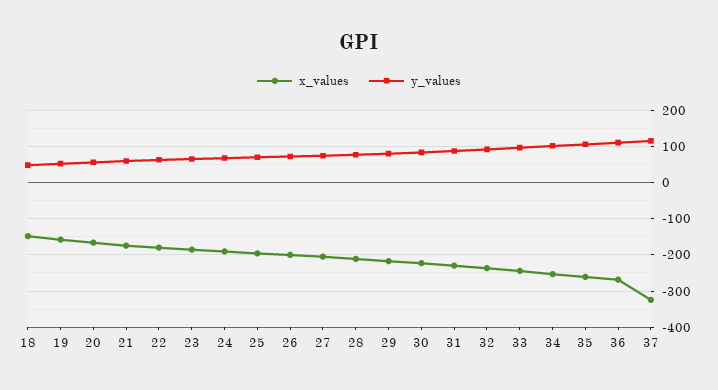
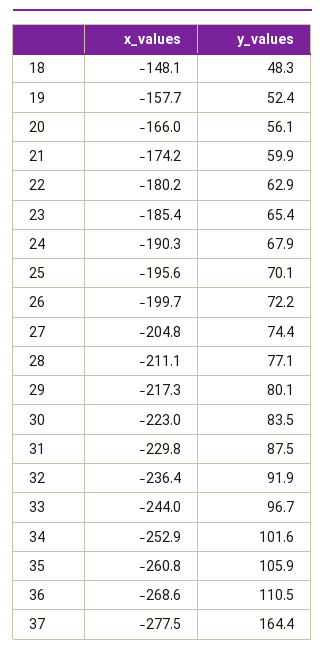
x_values, 37: -320 -> -277.5
y_values, 37: 120 -> 164.4

